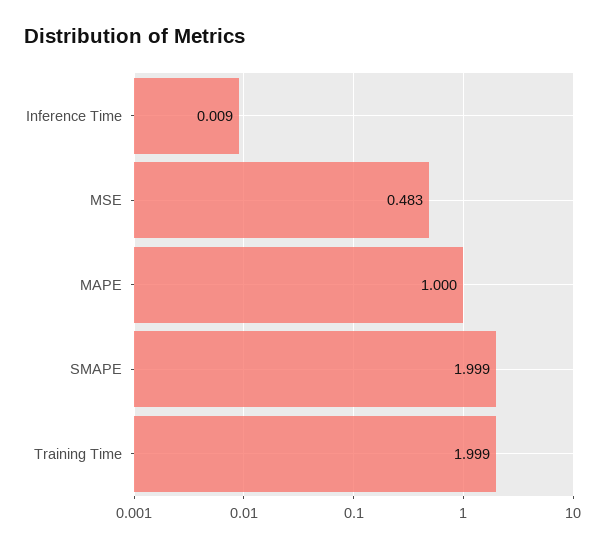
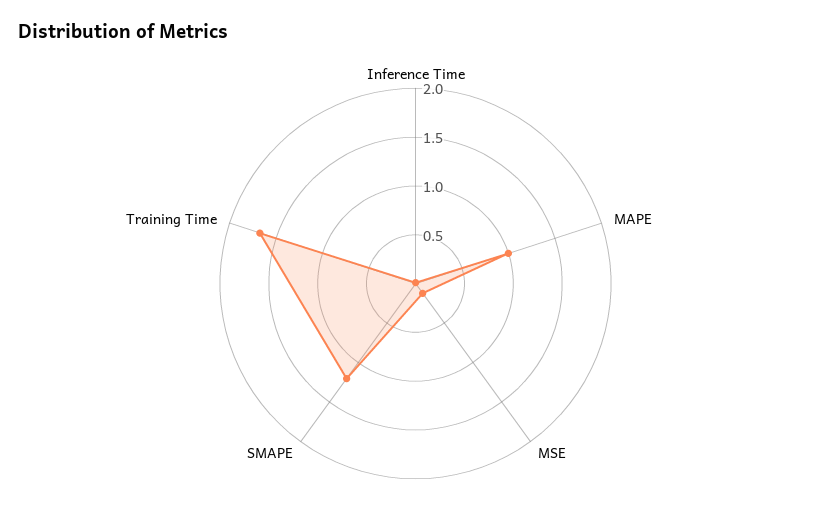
MSE: 0.483 -> 0.1
SMAPE: 1.999 -> 1.2
Training Time: 1.999 -> 1.7

